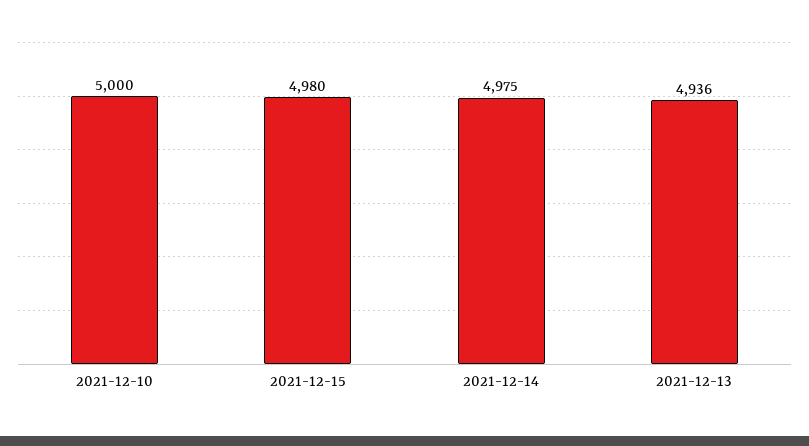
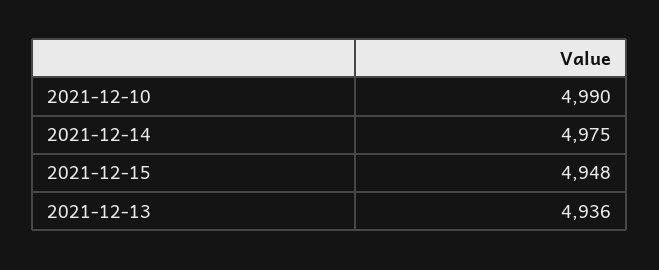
2021-12-10: 5000 -> 4990
2021-12-15: 4980 -> 4948

